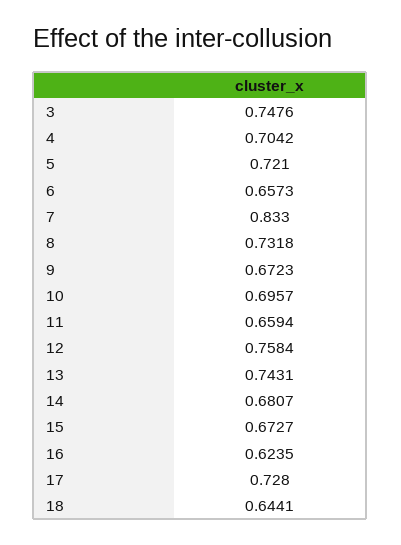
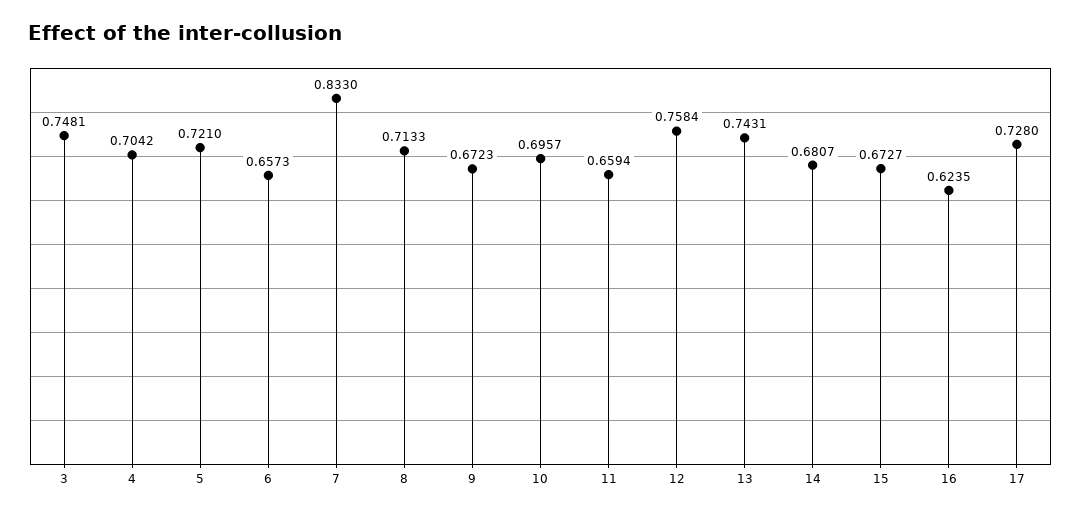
3: 0.7476 -> 0.7481
8: 0.7318 -> 0.7133
18: 0.6441 -> none

